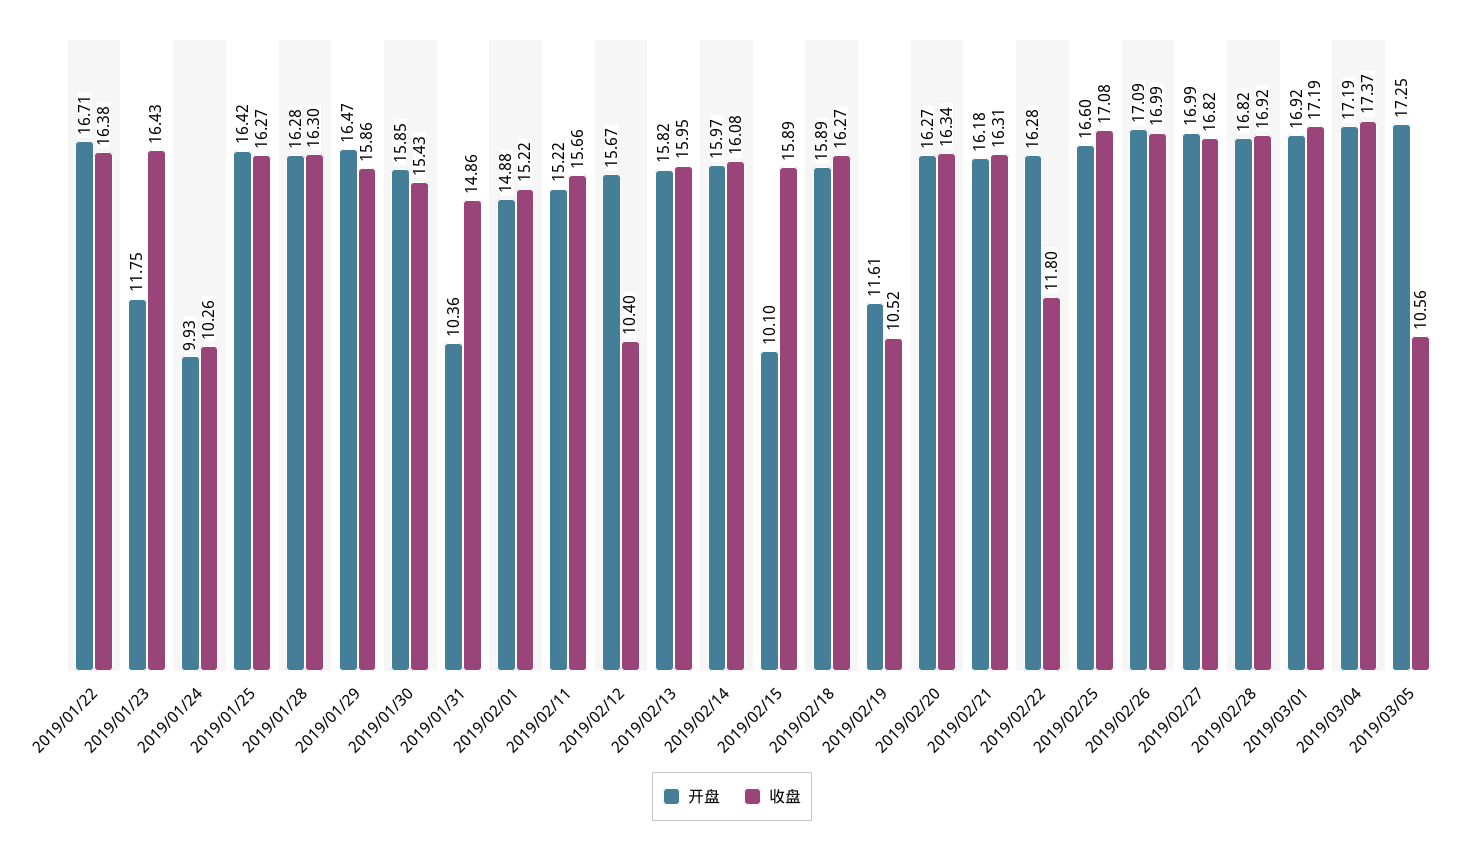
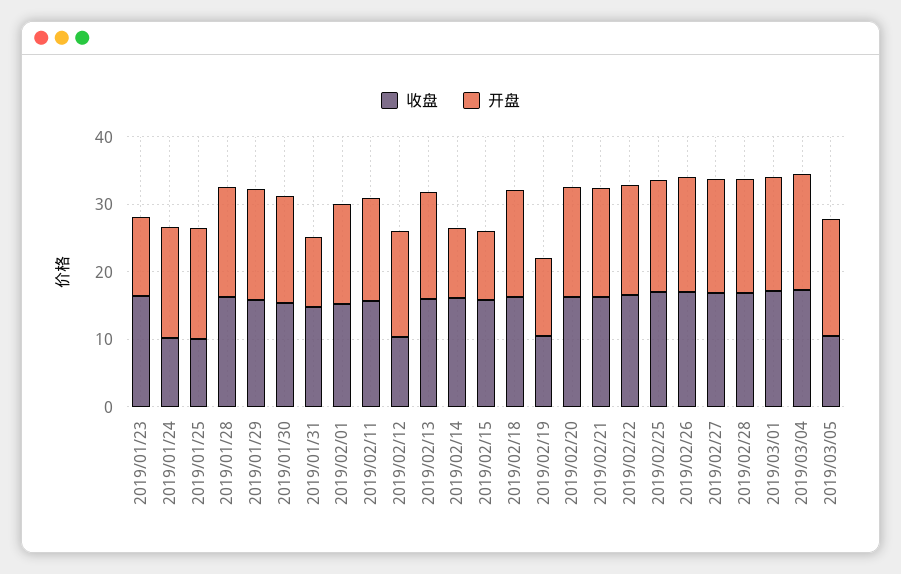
开盘, 2019/01/22: 16.71 -> none
收盘, 2019/01/22: 16.38 -> none
开盘, 2019/01/24: 9.93 -> 16
收盘, 2019/01/25: 16.27 -> 10
开盘, 2019/02/14: 15.97 -> 10
收盘, 2019/02/22: 11.8 -> 16

